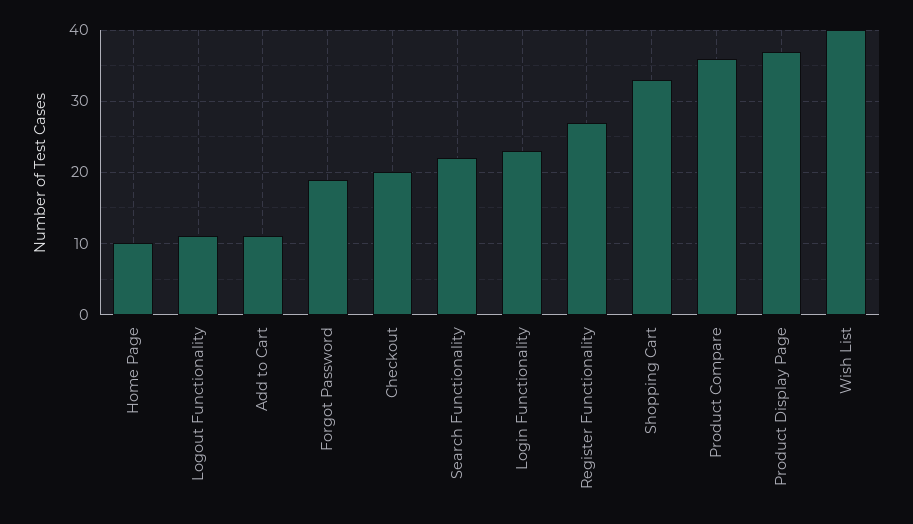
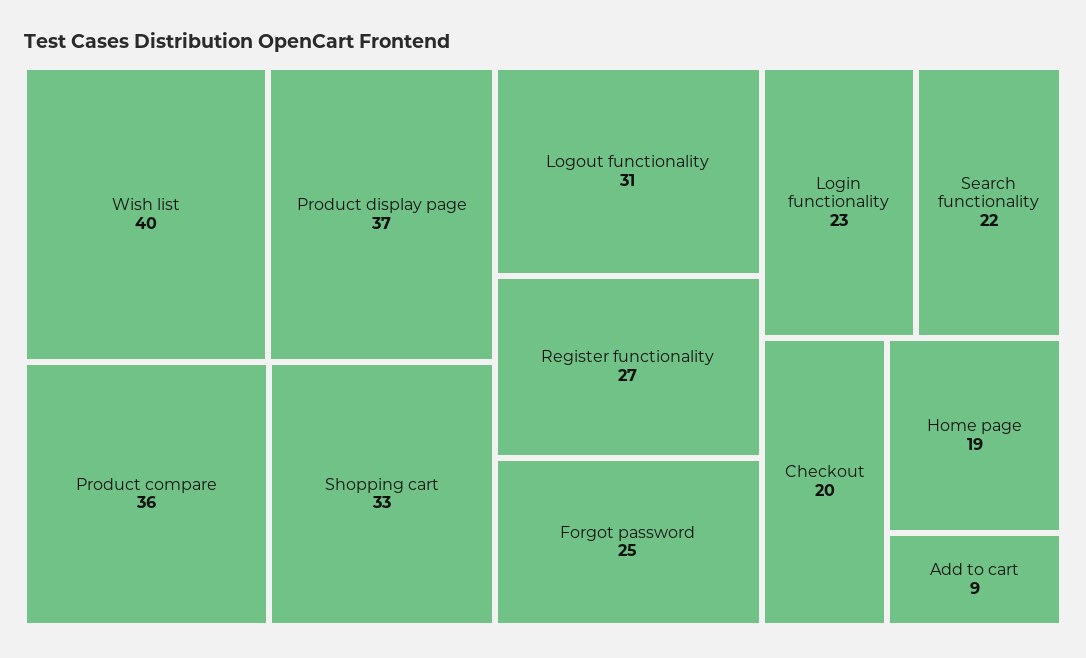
Home Page: 10 -> 19
Logout Functionality: 11 -> 31
Add to Cart: 11 -> 9
Forgot Password: 19 -> 25

